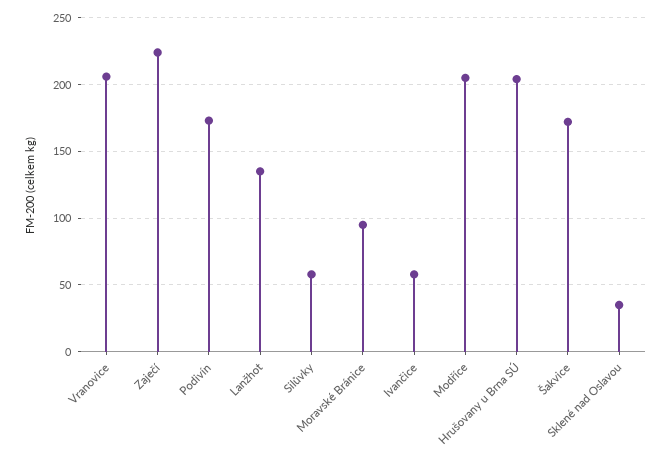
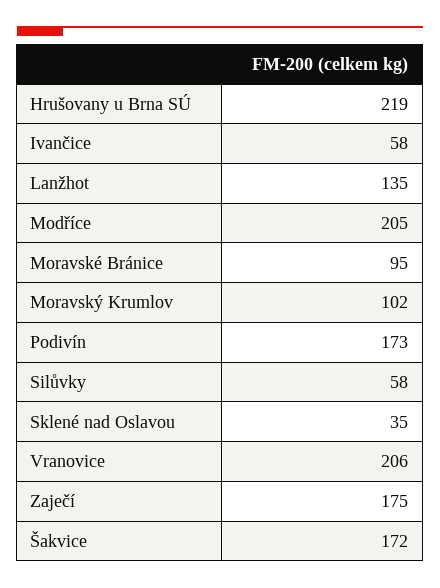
Zaječí: 225 -> 175
Hrušovany u Brna SÚ: 205 -> 219
Moravský Krumlov: none -> 102

